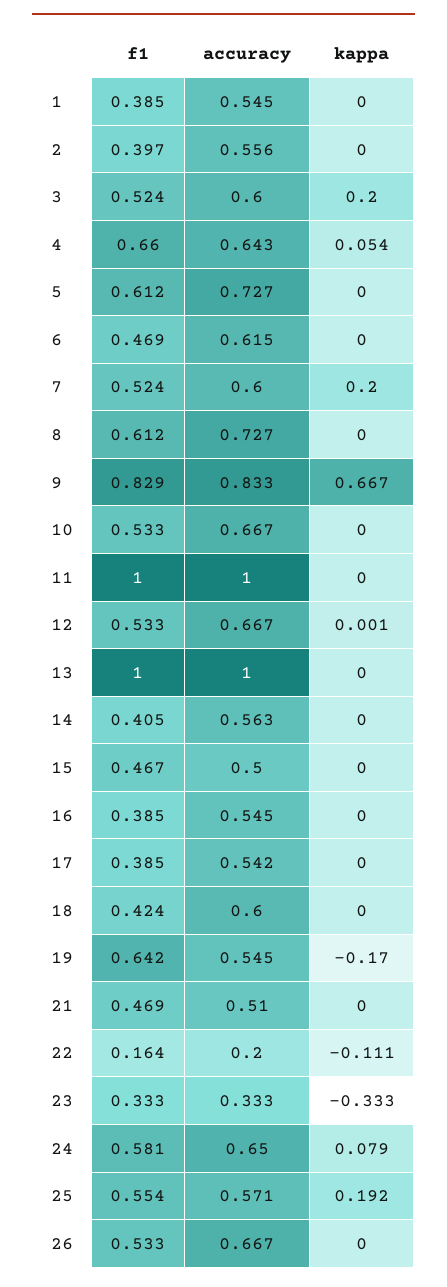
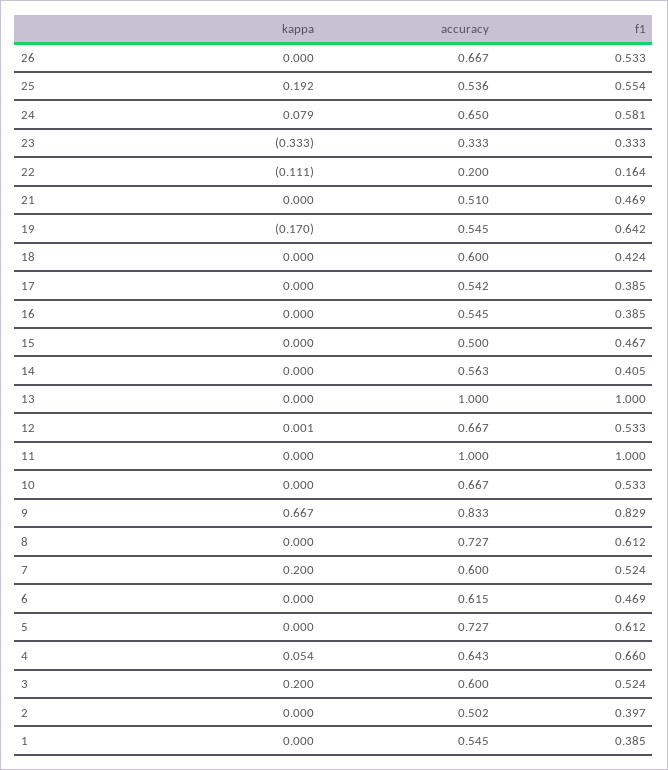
accuracy, 2: 0.556 -> 0.502
accuracy, 25: 0.571 -> 0.536

